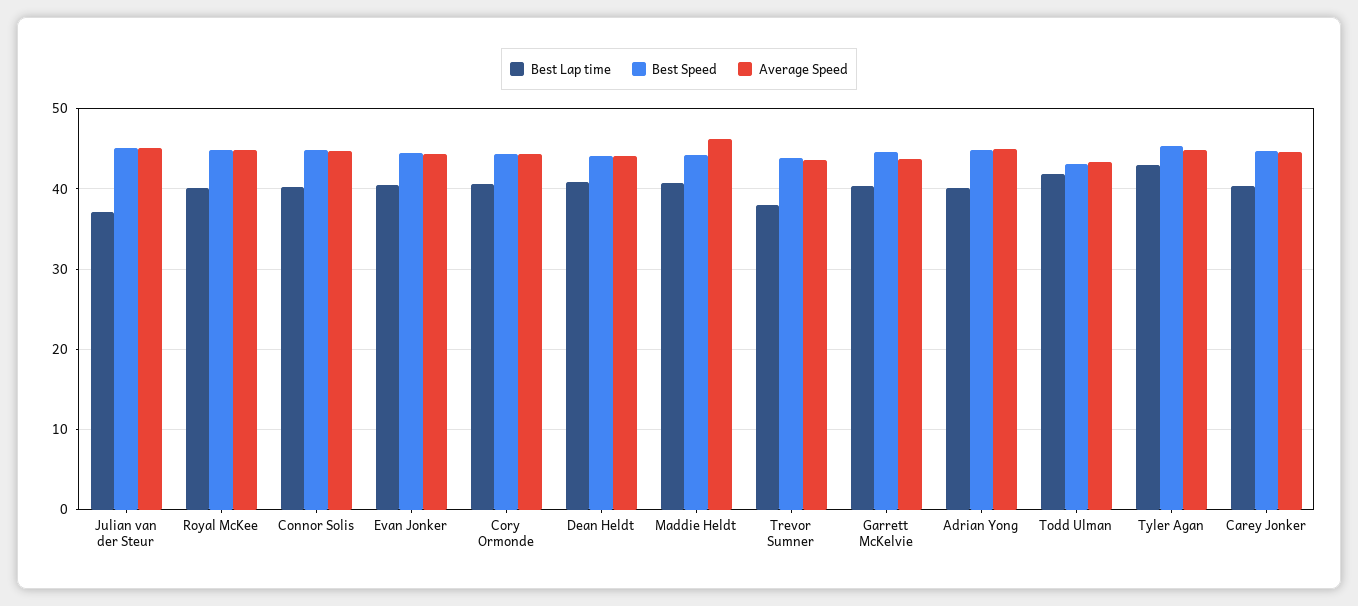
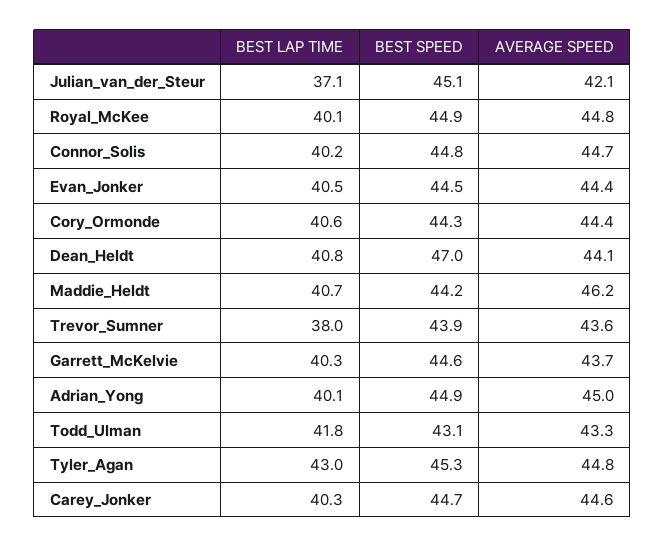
Average Speed, Julian van der Steur: 45 -> 42.1
Best Speed, Dean Heldt: 44 -> 47

